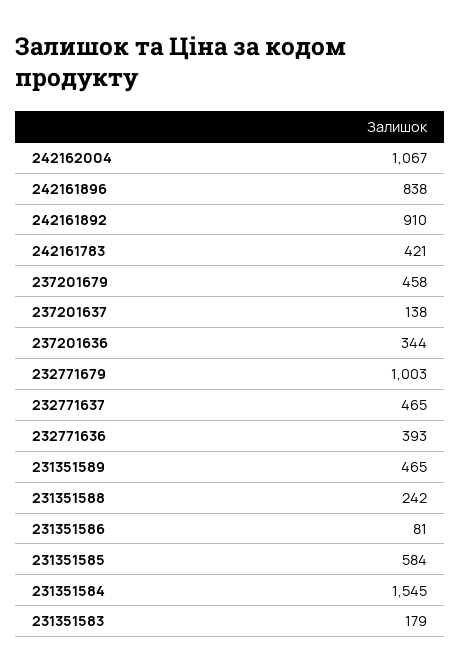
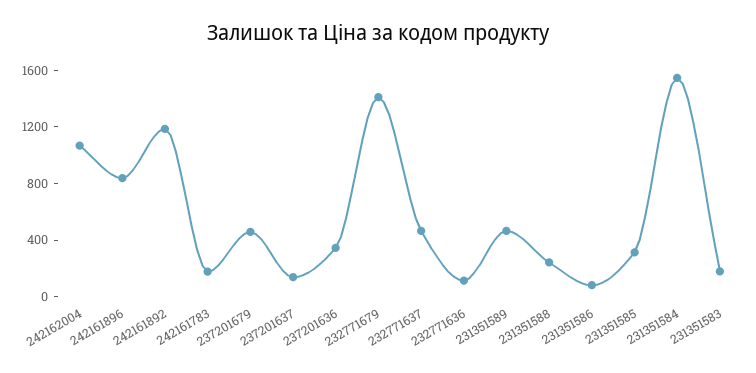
242161892: 910 -> 1200
242161783: 421 -> 200
232771679: 1003 -> 1400
232771636: 393 -> 100
231351585: 584 -> 300

